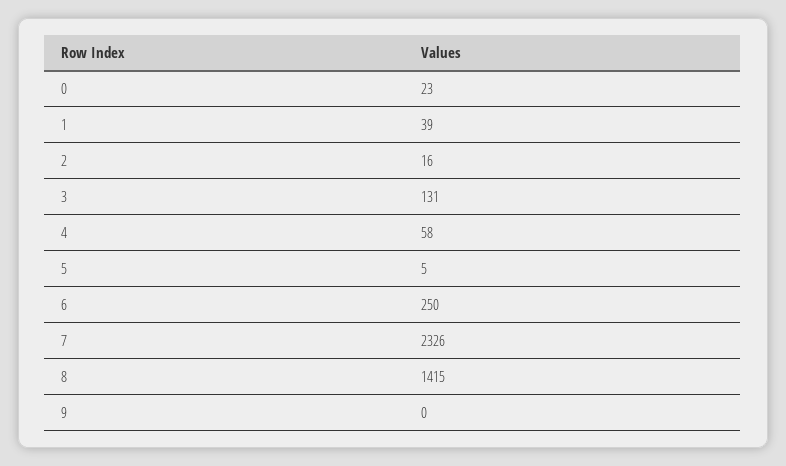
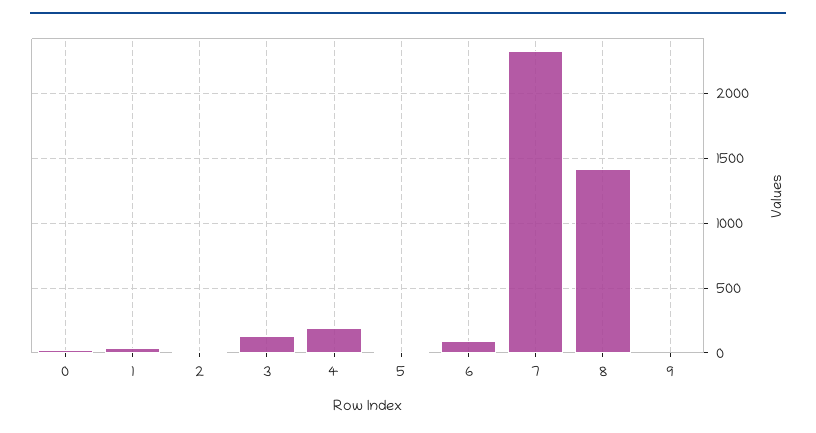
4: 58 -> 200
6: 250 -> 100

